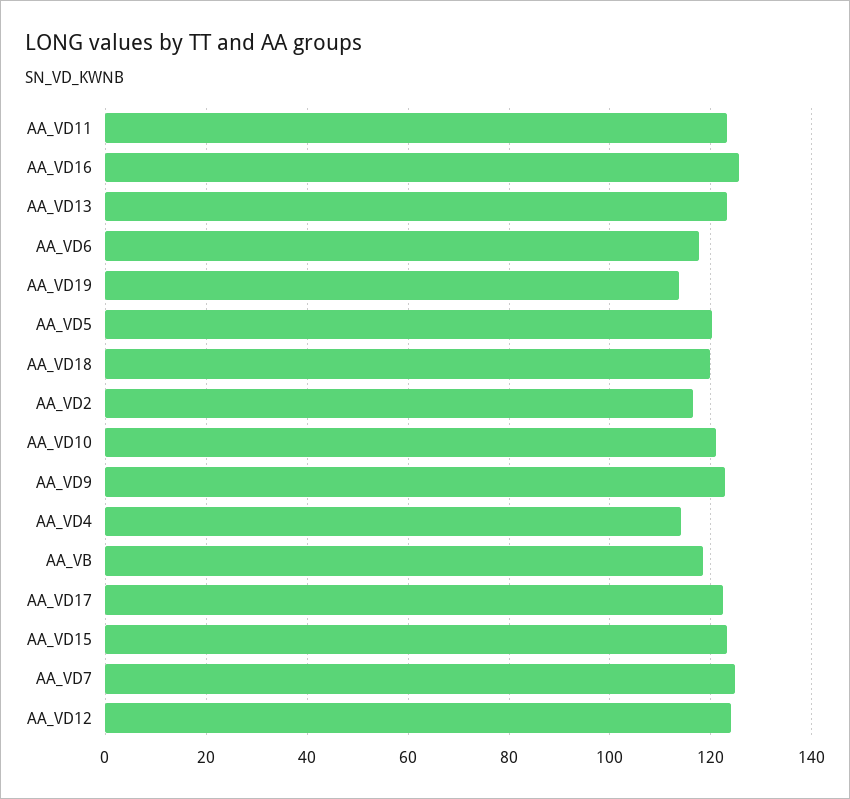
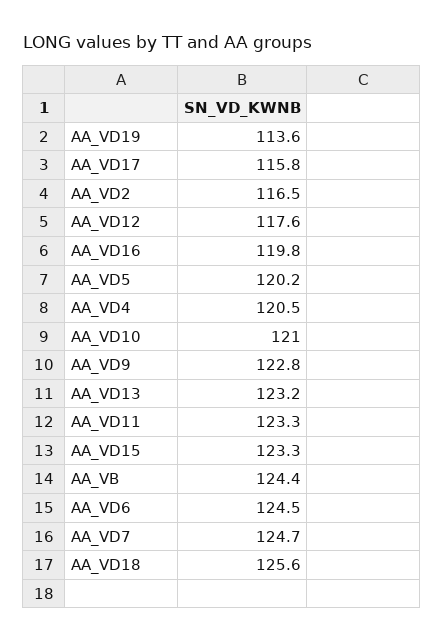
AA_VD16: 126 -> 119.8
AA_VD6: 118 -> 124.5
AA_VD18: 120 -> 125.6
AA_VD4: 114 -> 120.5
AA_VB: 118 -> 124.4
AA_VD17: 122 -> 115.8
AA_VD12: 124 -> 117.6

